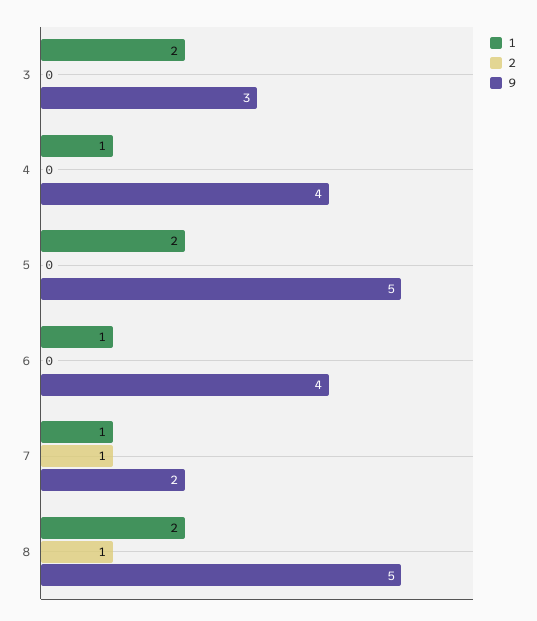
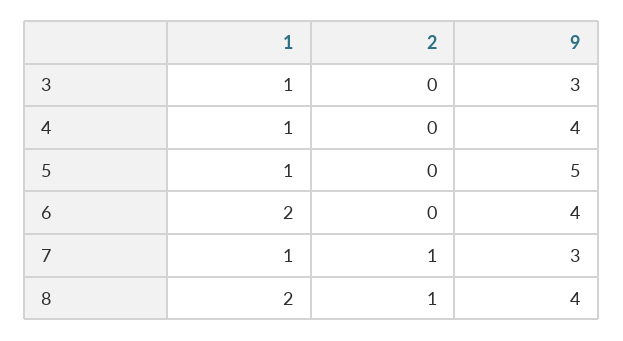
1, 3: 2 -> 1
1, 5: 2 -> 1
1, 6: 1 -> 2
9, 7: 2 -> 3
9, 8: 5 -> 4

